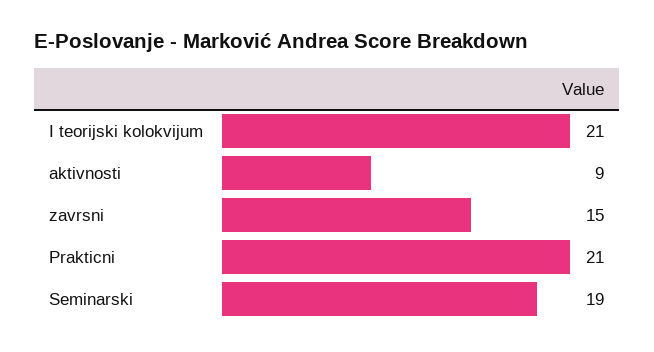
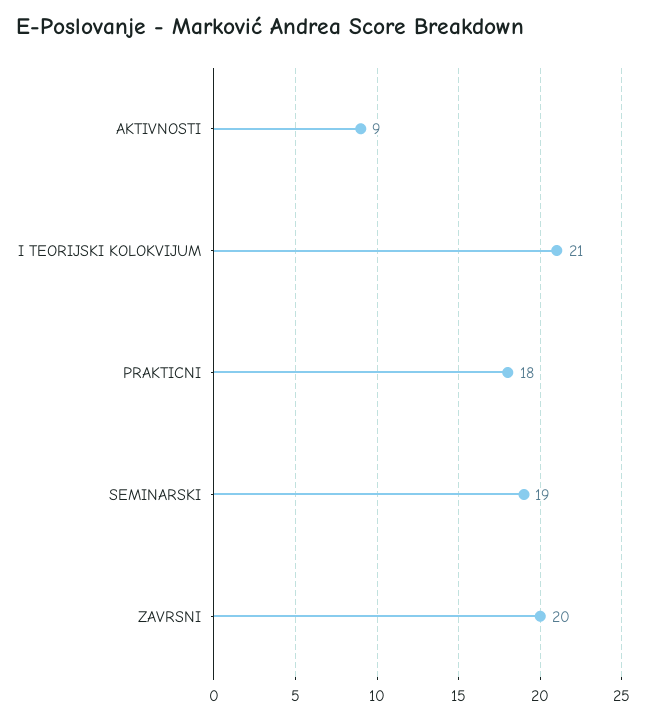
zavrsni: 15 -> 20
Prakticni: 21 -> 18

